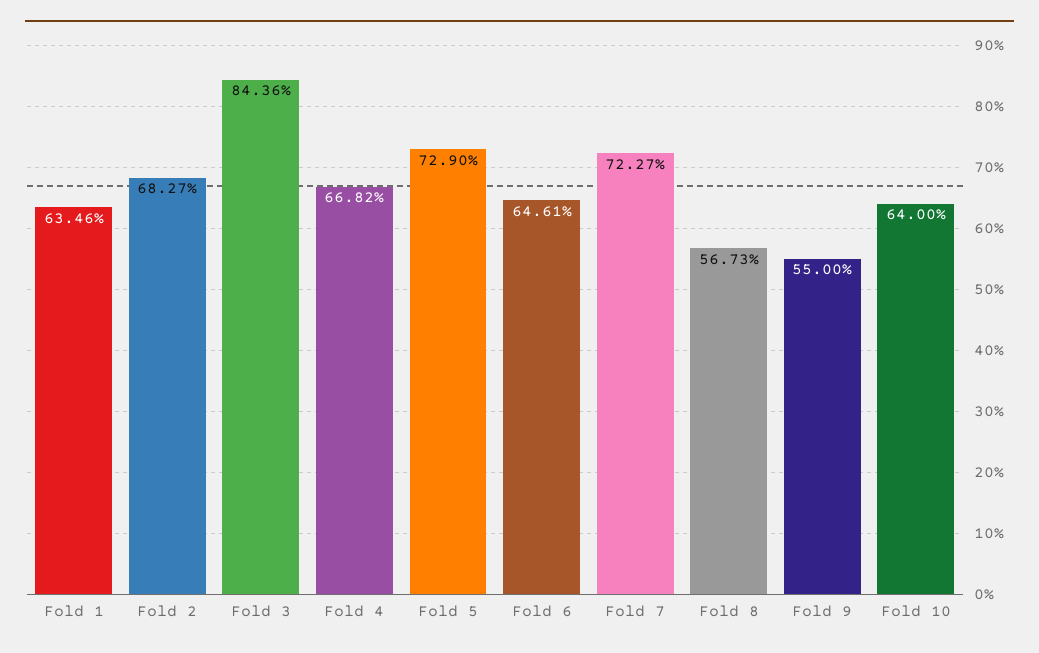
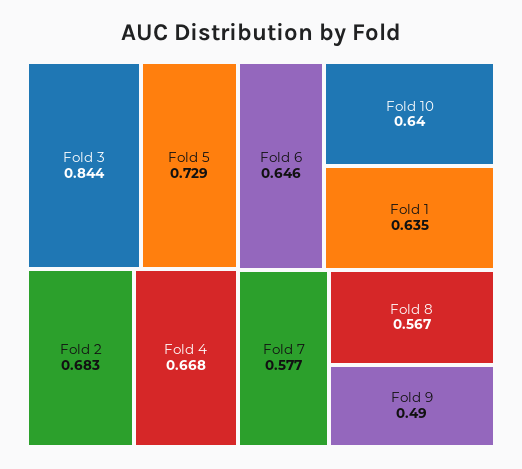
Fold 7: 0.7227 -> 0.577
Fold 9: 0.55 -> 0.49

